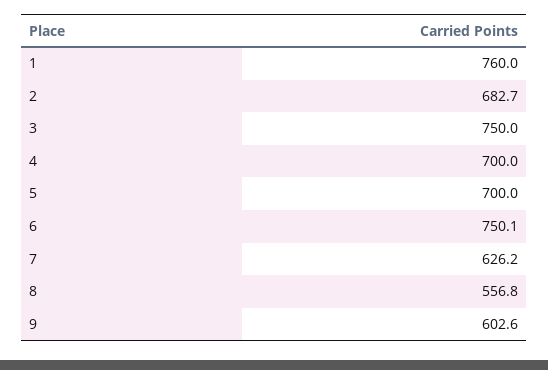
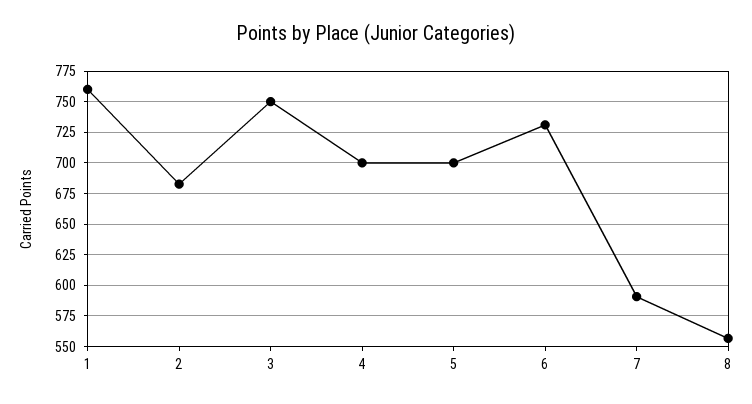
6: 750.1 -> 730
7: 626.2 -> 590
9: 602.6 -> none

